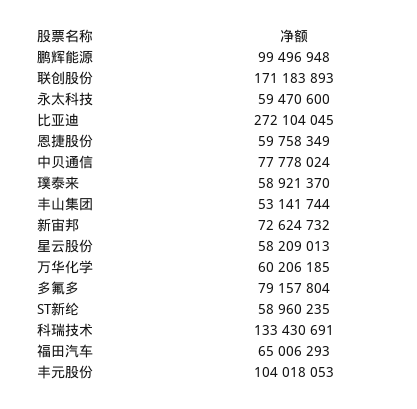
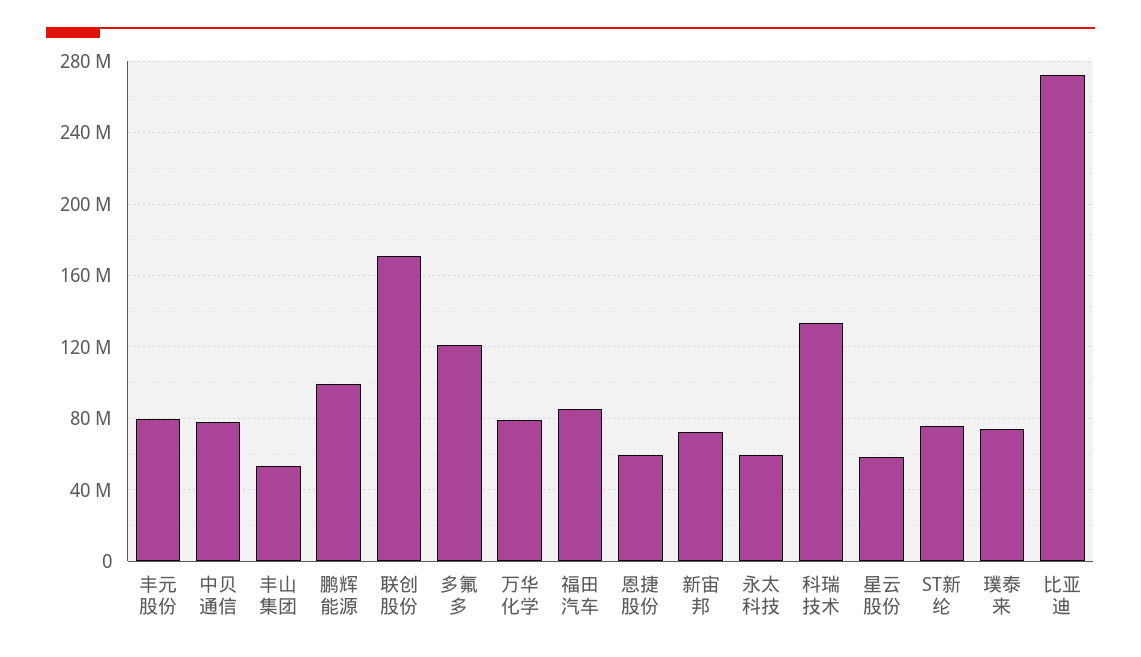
璞泰来: 58921370 -> 75000000
万华化学: 60206185 -> 80000000
多氟多: 79157804 -> 120000000
ST新纶: 58960235 -> 75000000
福田汽车: 65006293 -> 85000000
丰元股份: 104018053 -> 80000000

